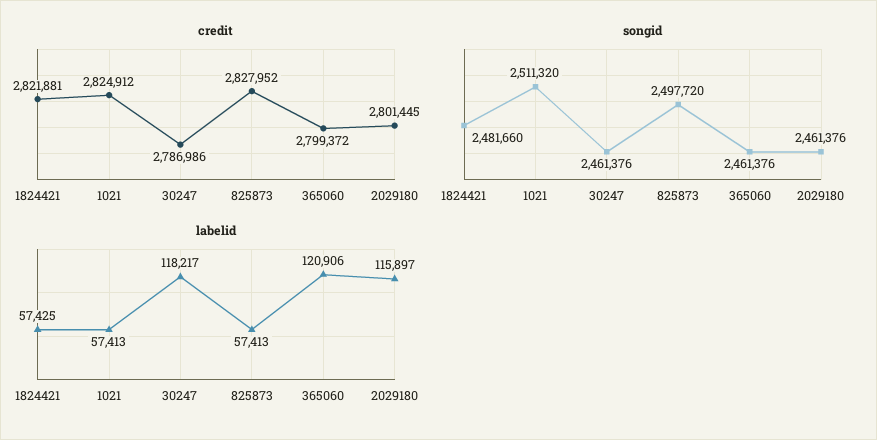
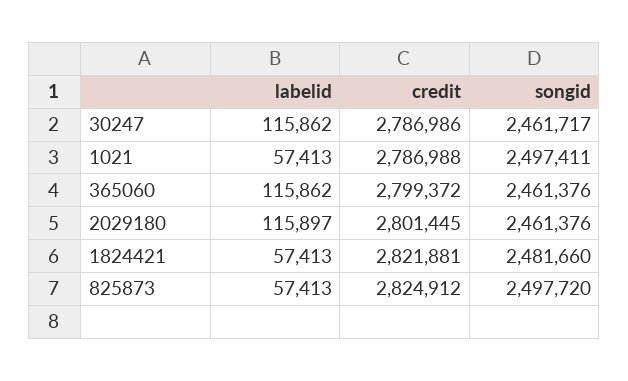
credit, 1021: 2824912 -> 2786988
credit, 825873: 2827952 -> 2824912
songid, 1021: 2511320 -> 2497411
songid, 30247: 2461376 -> 2461717
labelid, 1824421: 57425 -> 57413
labelid, 30247: 118217 -> 115862
labelid, 365060: 120906 -> 115862

